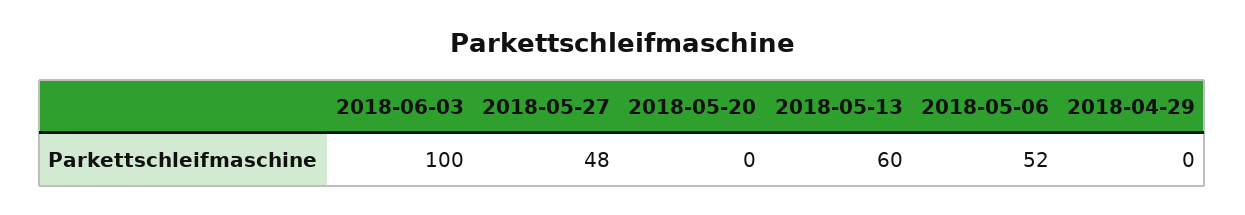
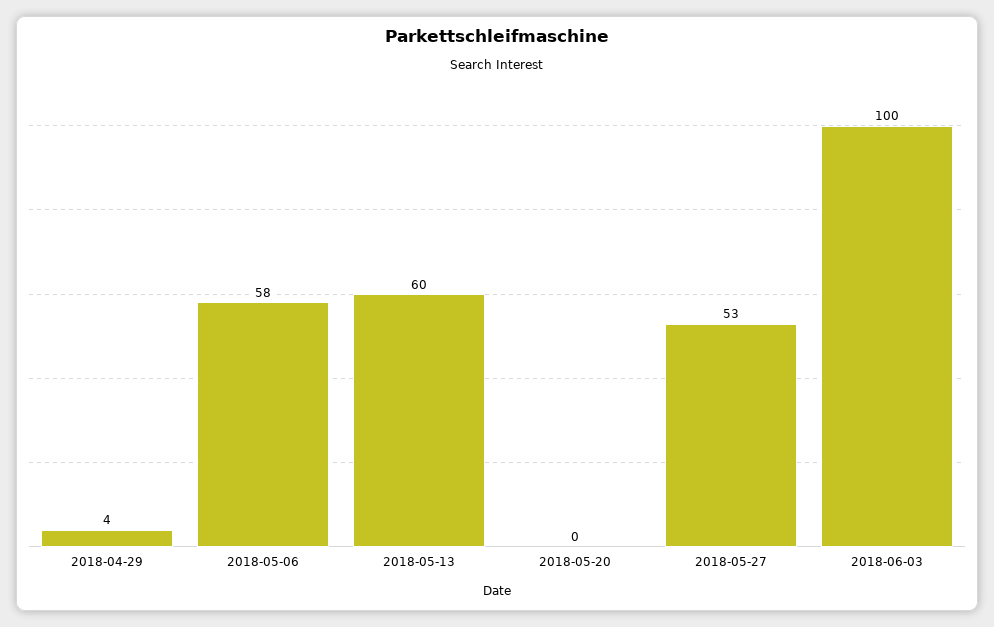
2018-05-27: 48 -> 53
2018-05-06: 52 -> 58
2018-04-29: 0 -> 4

